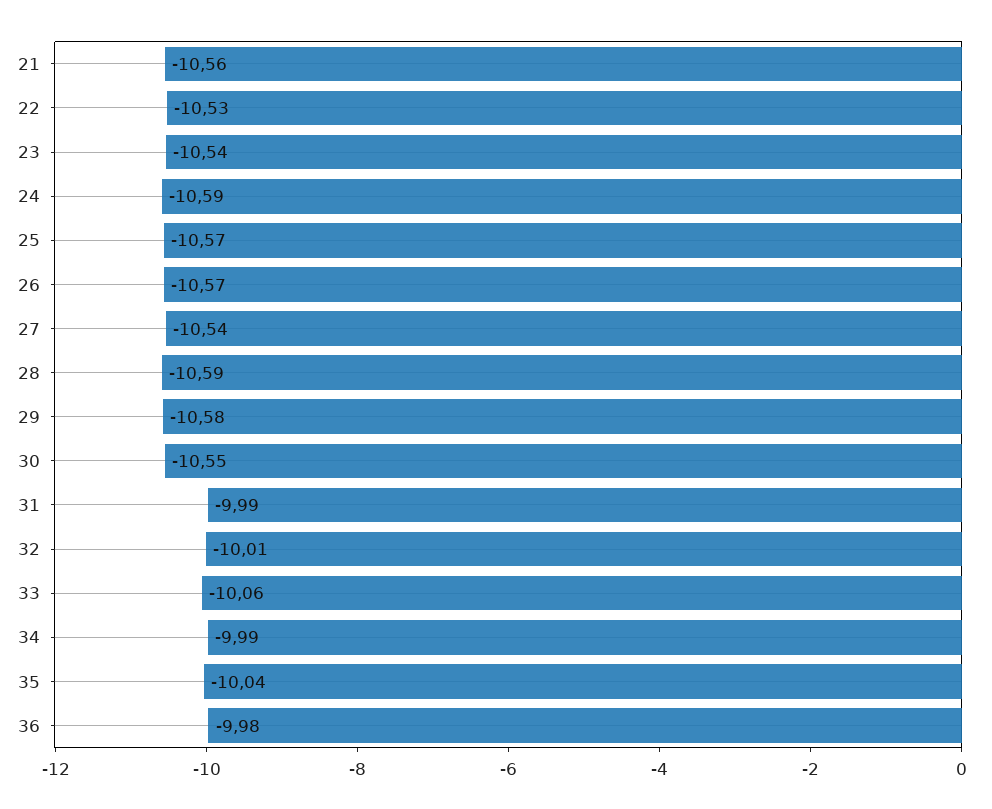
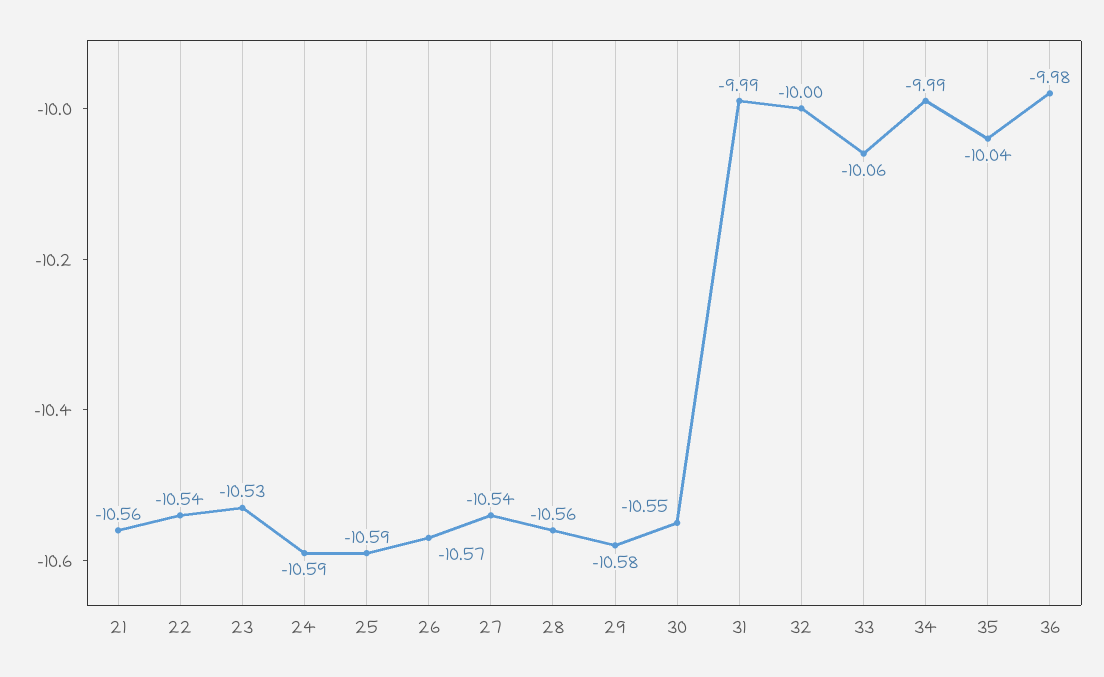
22: -10.53 -> -10.54
23: -10.54 -> -10.53
25: -10.57 -> -10.59
28: -10.59 -> -10.56
32: -10.01 -> -10

